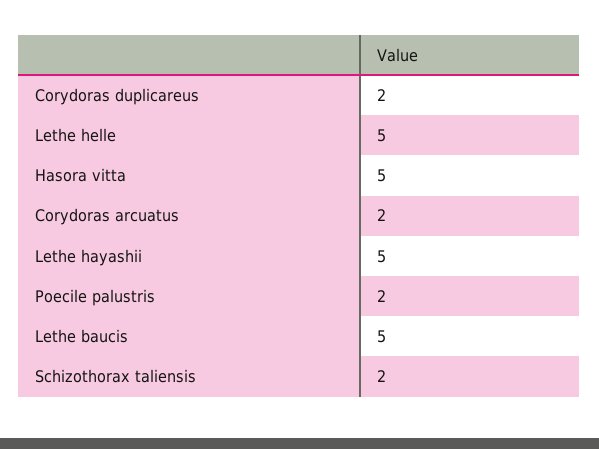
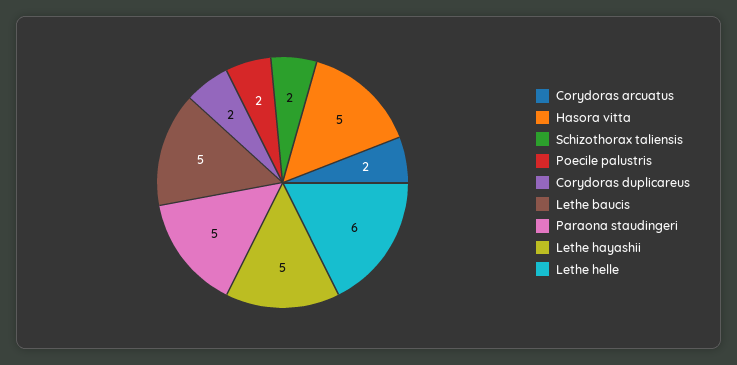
Lethe helle: 5 -> 6
Paraona staudingeri: none -> 5

